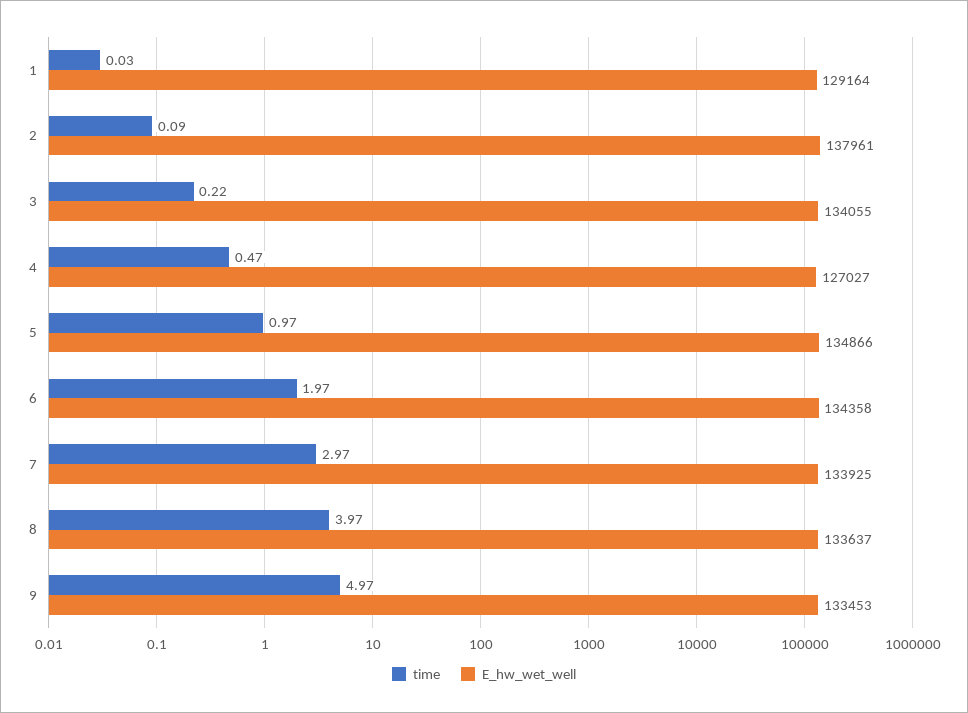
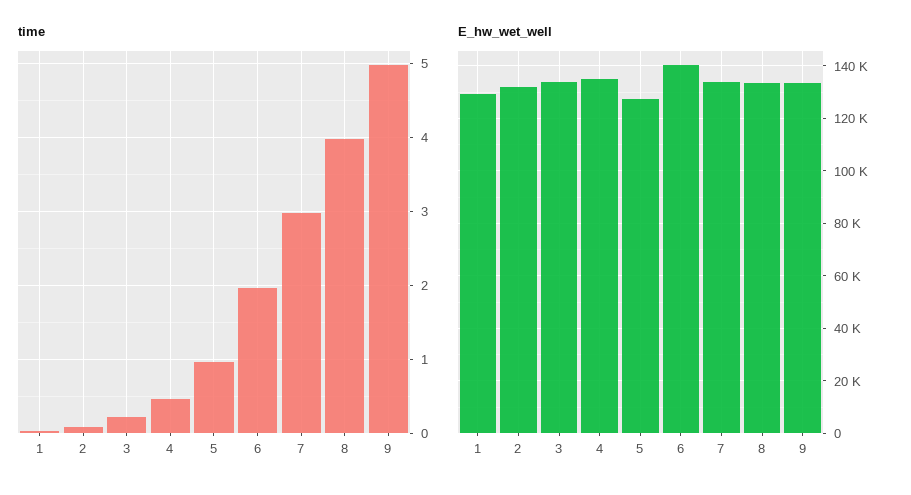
E_hw_wet_well, 2: 137961 -> 132500
E_hw_wet_well, 4: 127027 -> 135000
E_hw_wet_well, 5: 134866 -> 127500
E_hw_wet_well, 6: 134358 -> 140000

